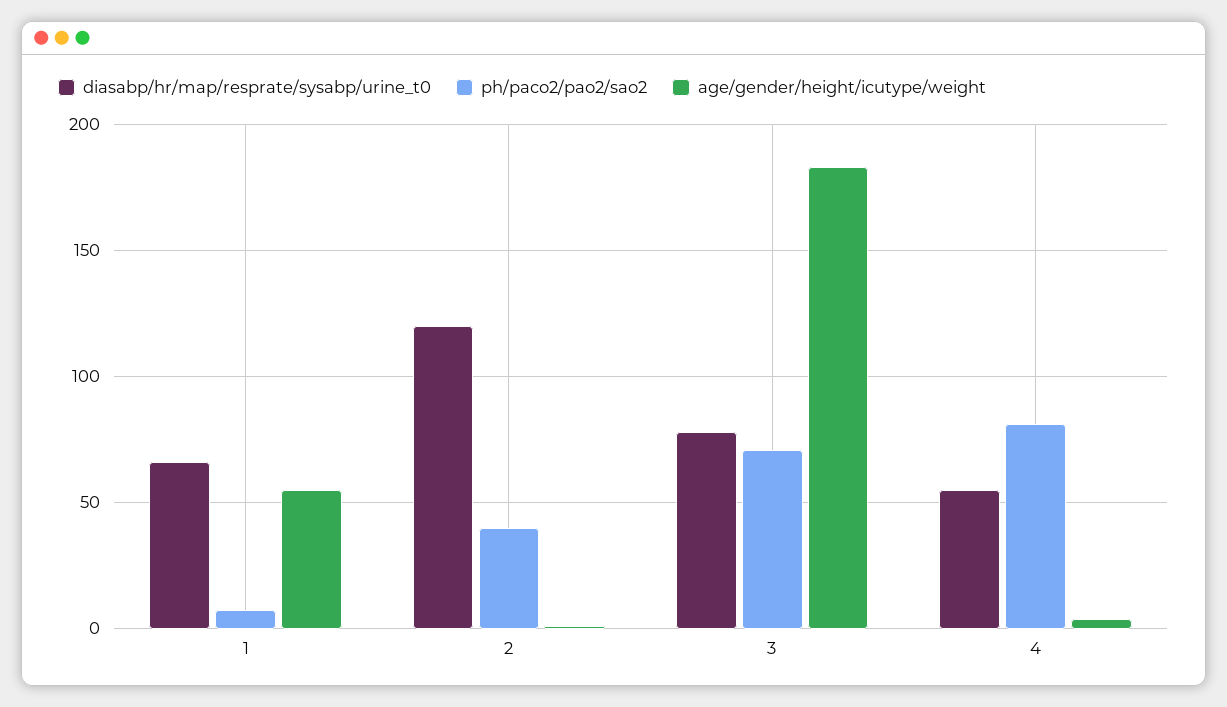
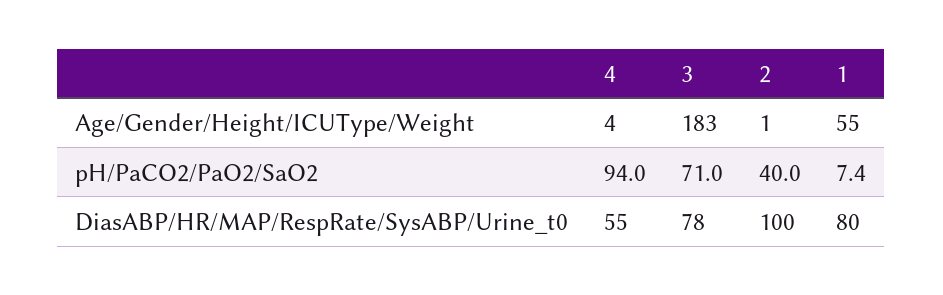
diasabp/hr/map/resprate/sysabp/urine_t0, 1: 65 -> 80
diasabp/hr/map/resprate/sysabp/urine_t0, 2: 120 -> 100
ph/paco2/pao2/sao2, 4: 80 -> 94

